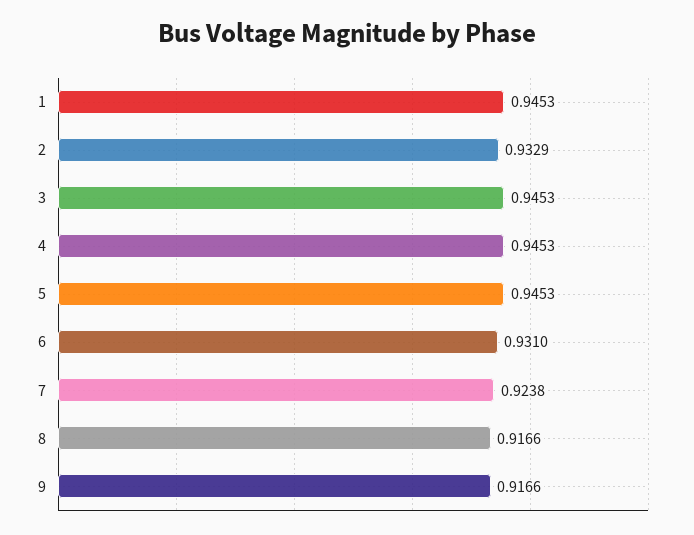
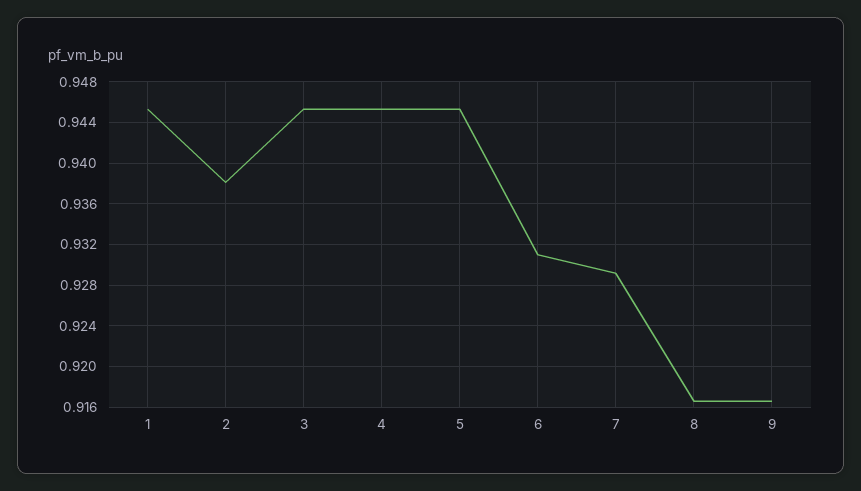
2: 0.9329 -> 0.938
7: 0.9238 -> 0.929

